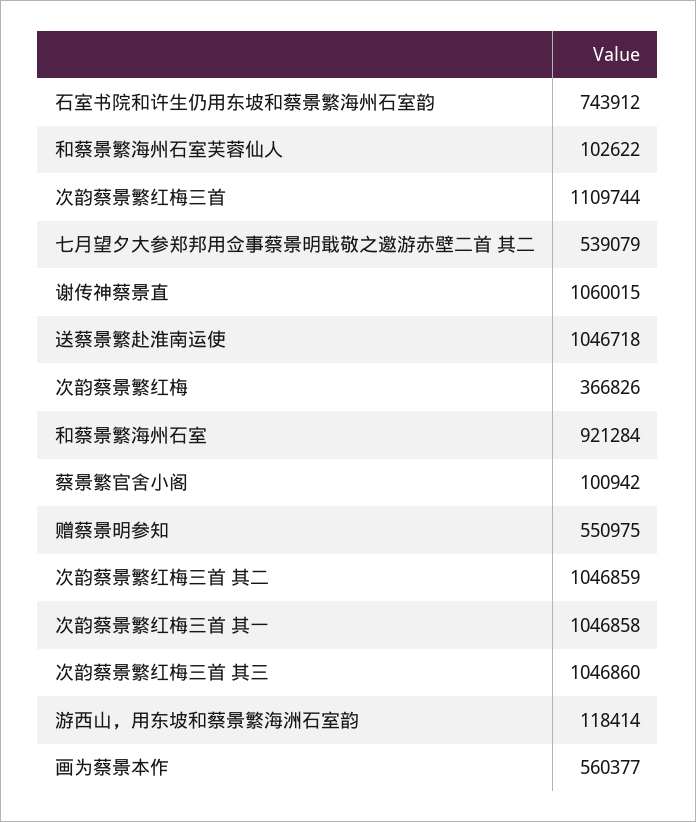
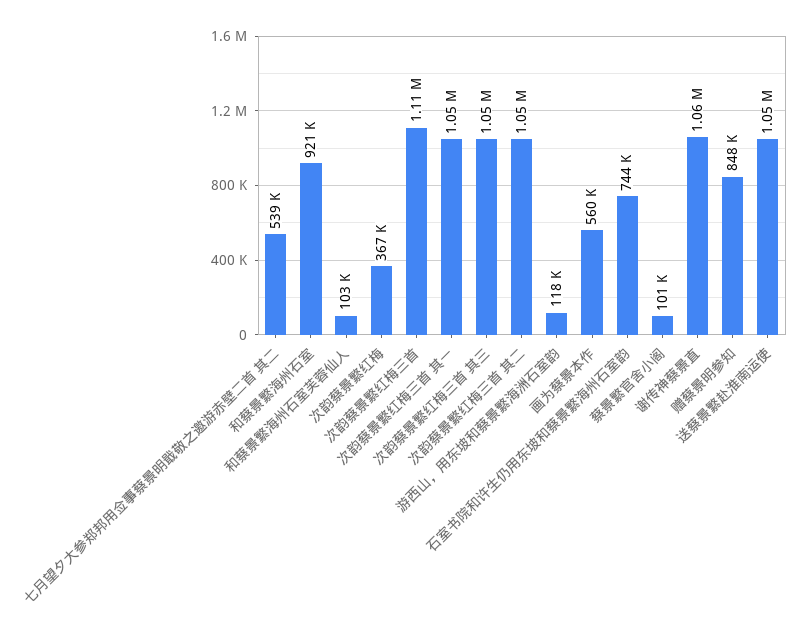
赠蔡景明参知: 550975 -> 848000

